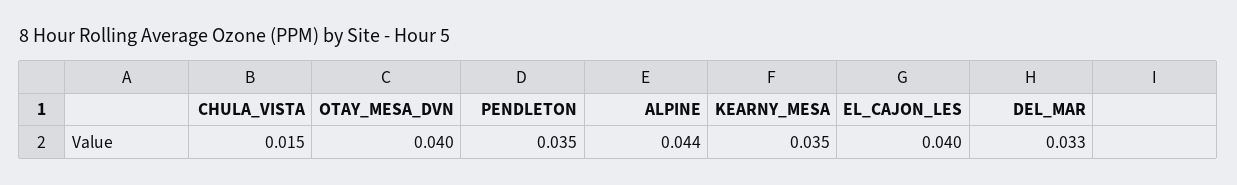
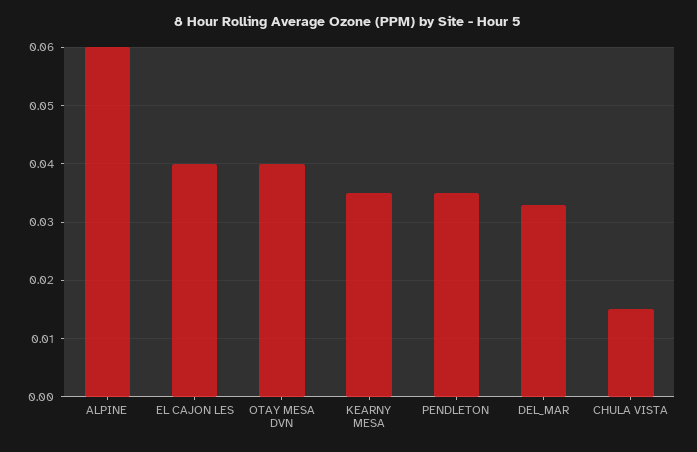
ALPINE: 0.044 -> 0.06

